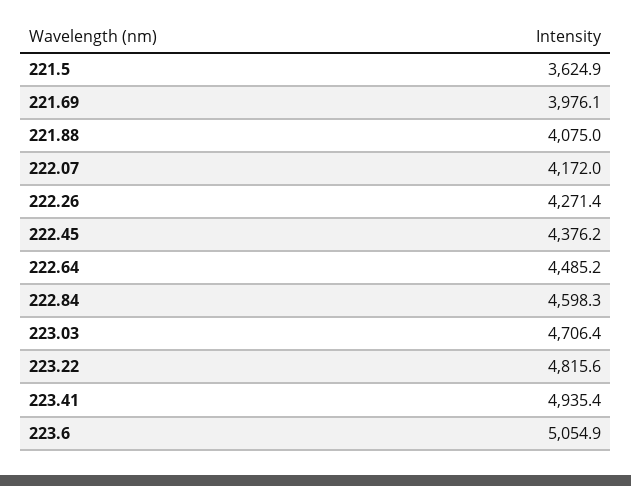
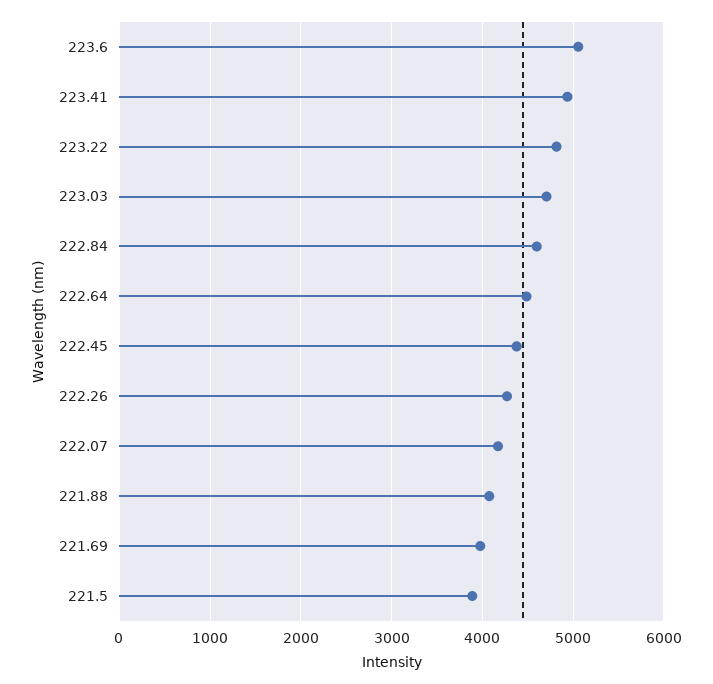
221.5: 3624.9 -> 3900

